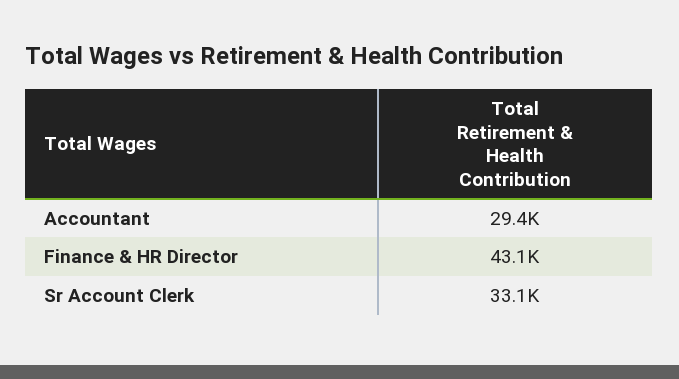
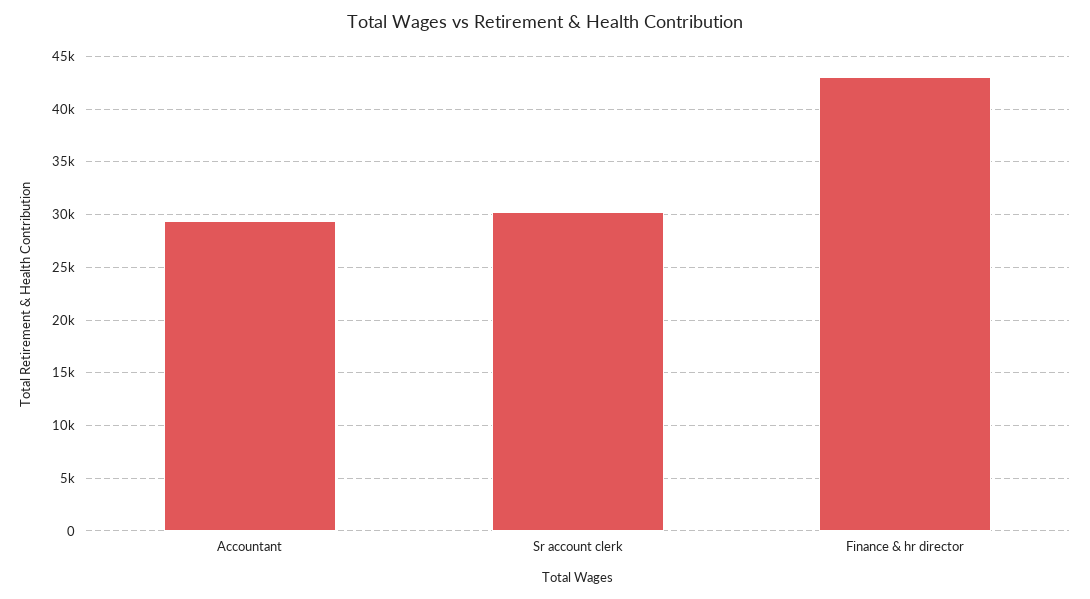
Sr Account Clerk: 33100 -> 30000

